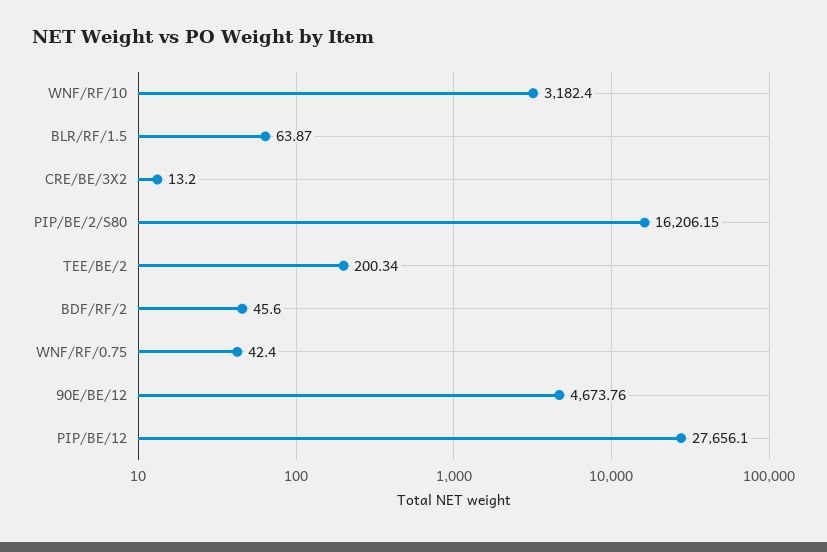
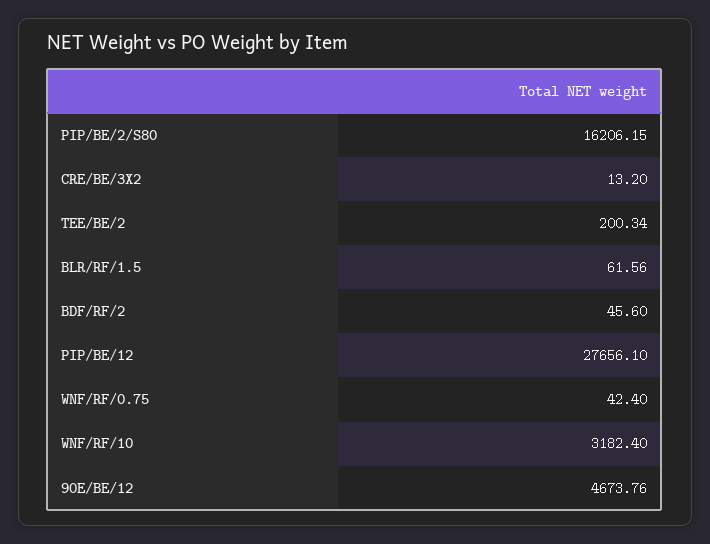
BLR/RF/1.5: 63.87 -> 61.56

